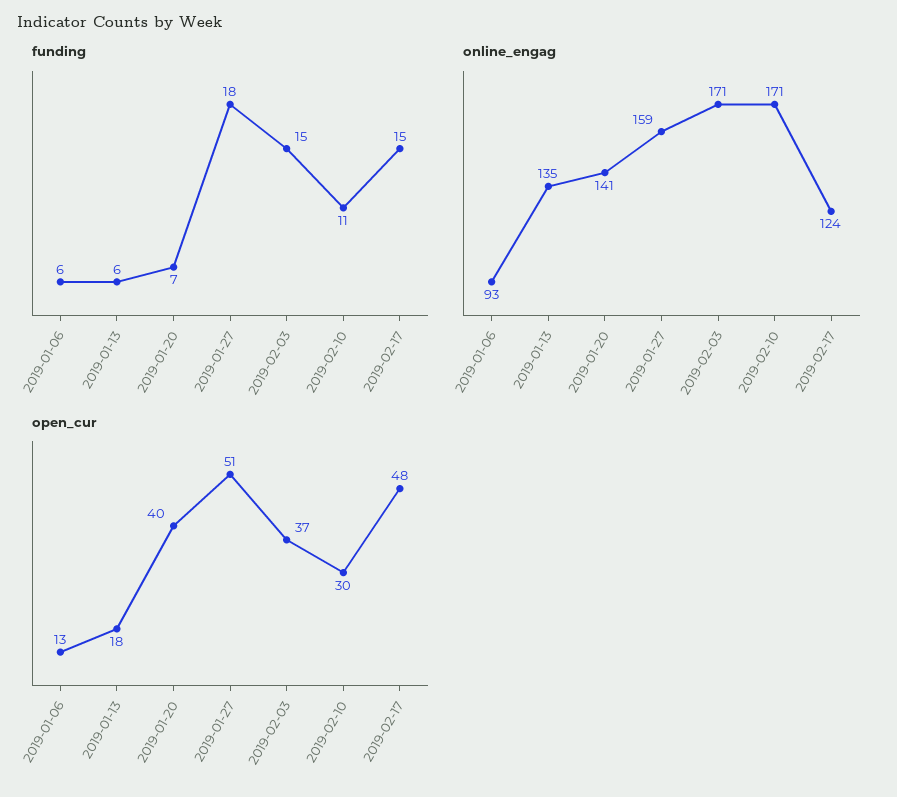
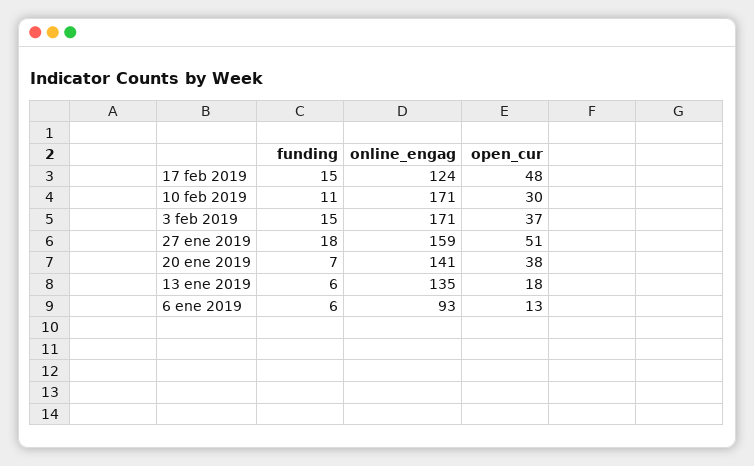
open_cur, 2019-01-20: 40 -> 38

